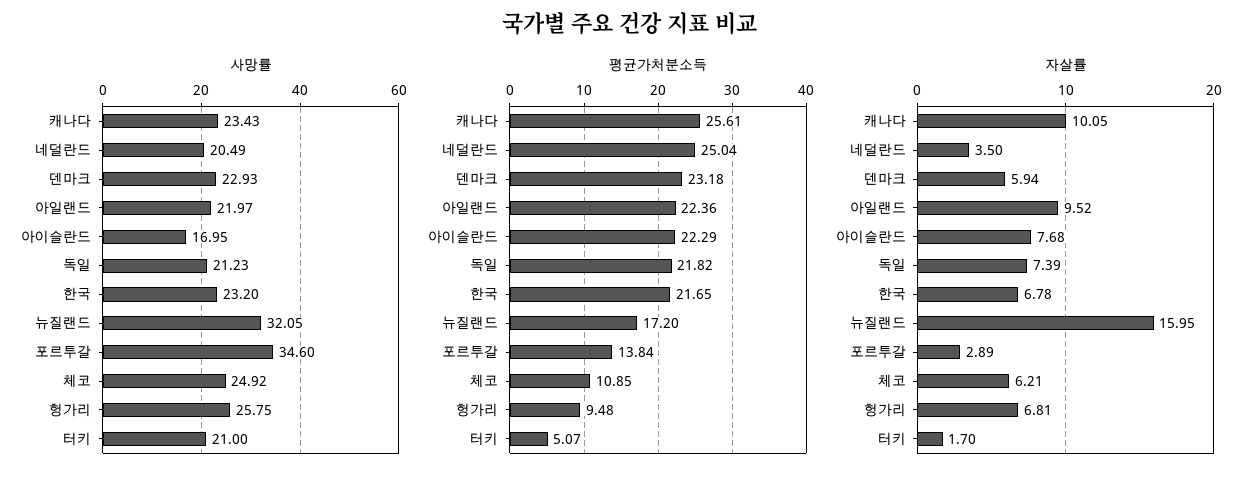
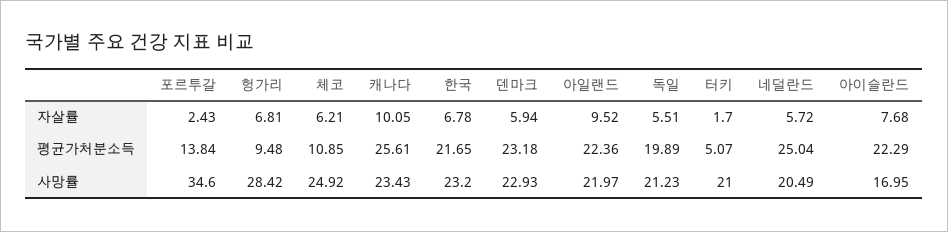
사망률, 뉴질랜드: 32.05 -> none
사망률, 헝가리: 25.75 -> 28.42
평균가처분소득, 독일: 21.82 -> 19.89
평균가처분소득, 뉴질랜드: 17.2 -> none
자살률, 네덜란드: 3.5 -> 5.72
자살률, 독일: 7.39 -> 5.51
자살률, 뉴질랜드: 15.95 -> none
자살률, 포르투갈: 2.89 -> 2.43

